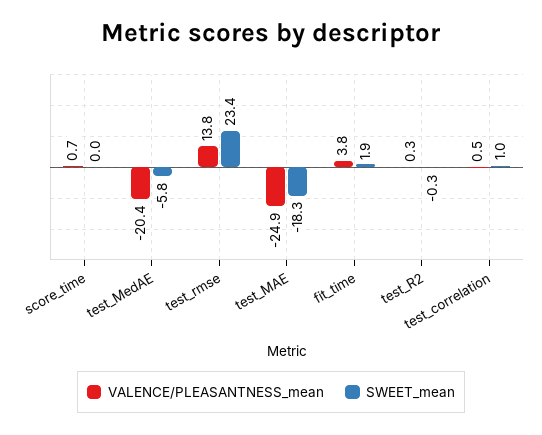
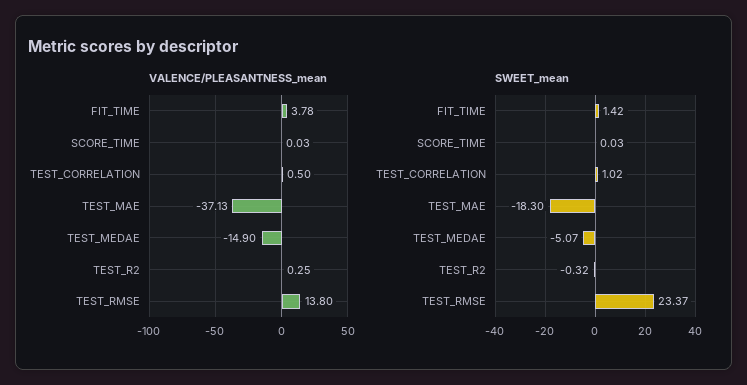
VALENCE/PLEASANTNESS_mean, score_time: 0.7 -> 0.03
VALENCE/PLEASANTNESS_mean, test_MedAE: -20.4 -> -14.9
SWEET_mean, test_MedAE: -5.8 -> -5.07
VALENCE/PLEASANTNESS_mean, test_MAE: -24.9 -> -37.13
SWEET_mean, fit_time: 1.9 -> 1.42

